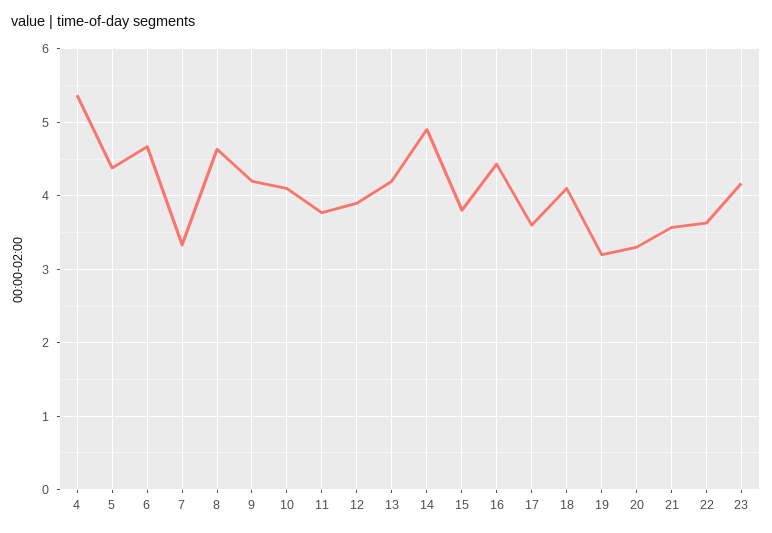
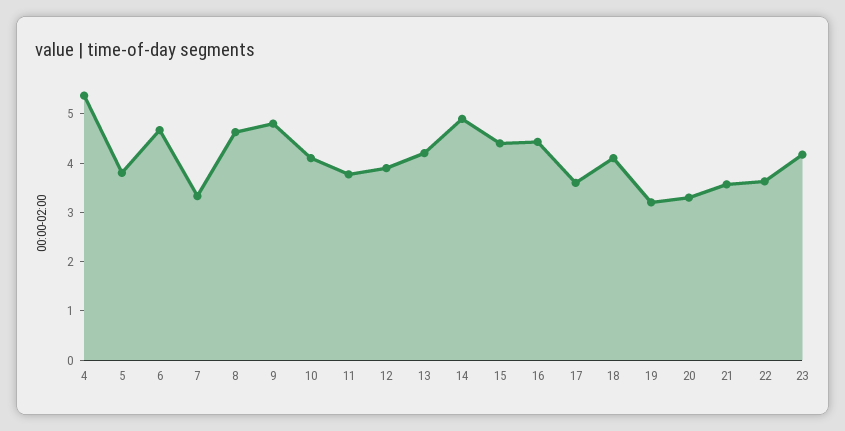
5: 4.4 -> 3.8
9: 4.2 -> 4.8
15: 3.8 -> 4.4

